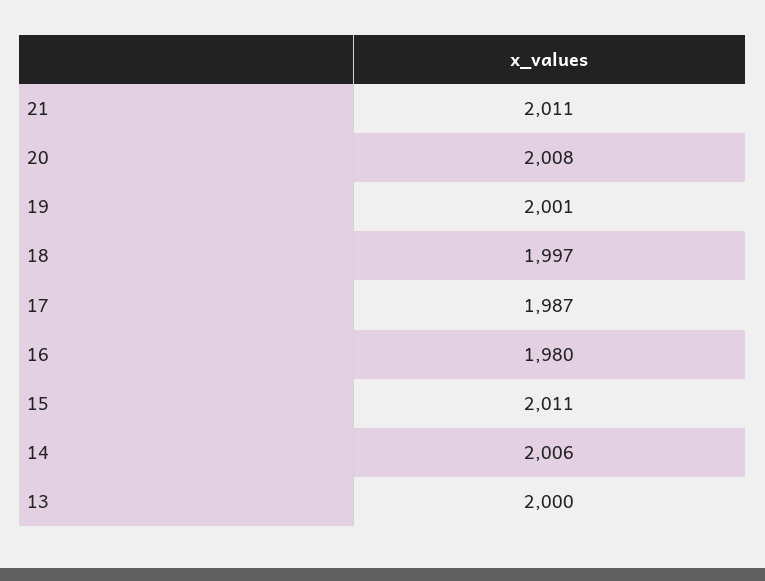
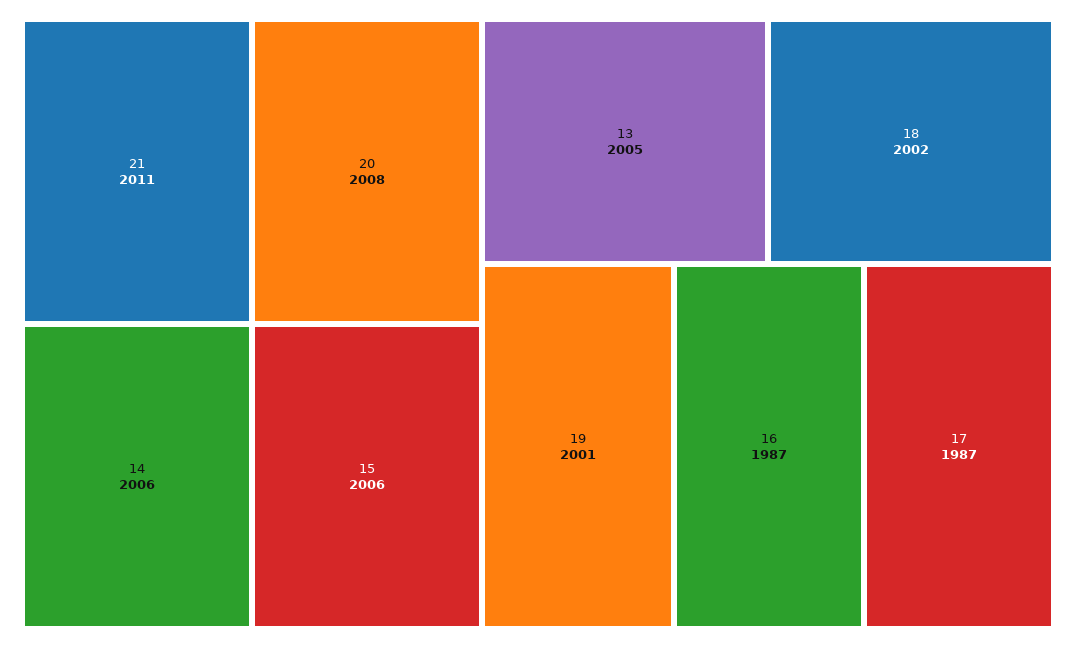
18: 1997 -> 2002
16: 1980 -> 1987
15: 2011 -> 2006
13: 2000 -> 2005

